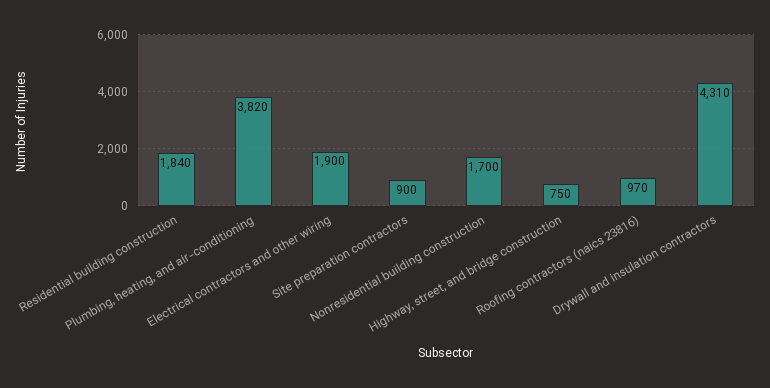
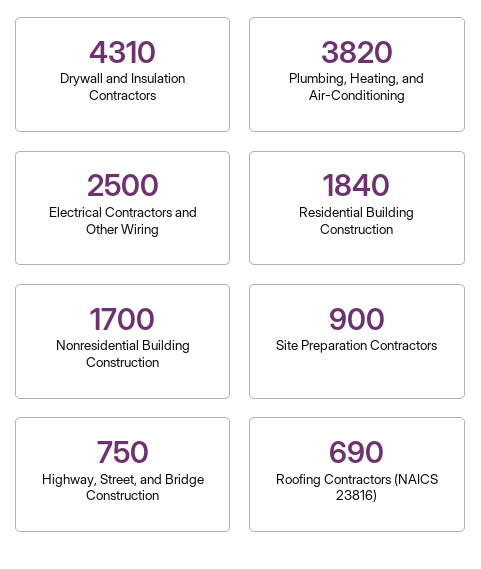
Electrical contractors and other wiring: 1900 -> 2500
Roofing contractors (naics 23816): 970 -> 690

